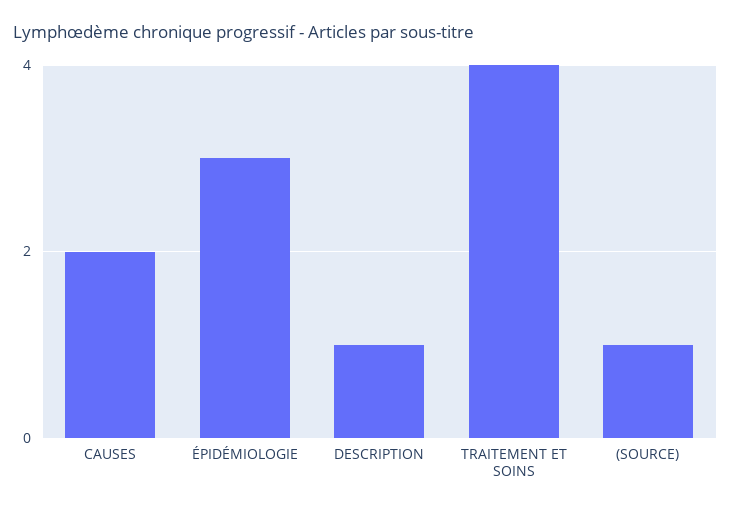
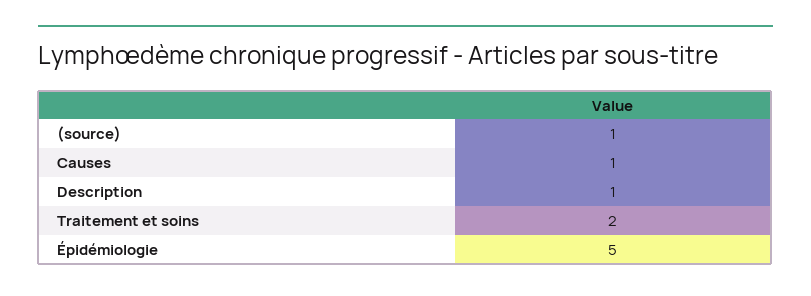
CAUSES: 2 -> 1
ÉPIDÉMIOLOGIE: 3 -> 5
TRAITEMENT ET SOINS: 4 -> 2

